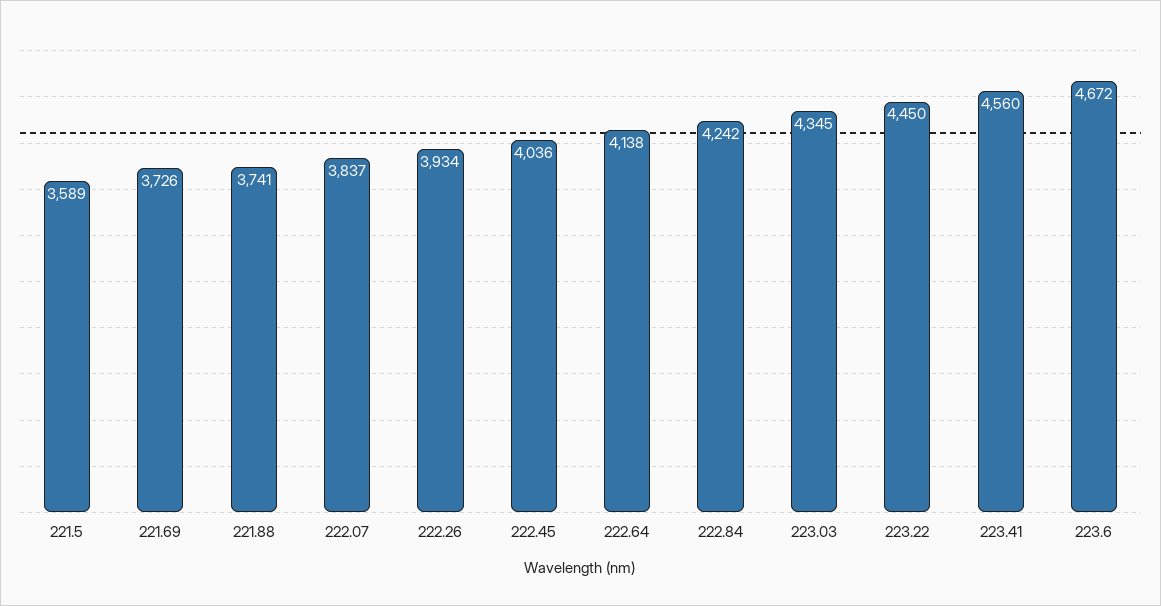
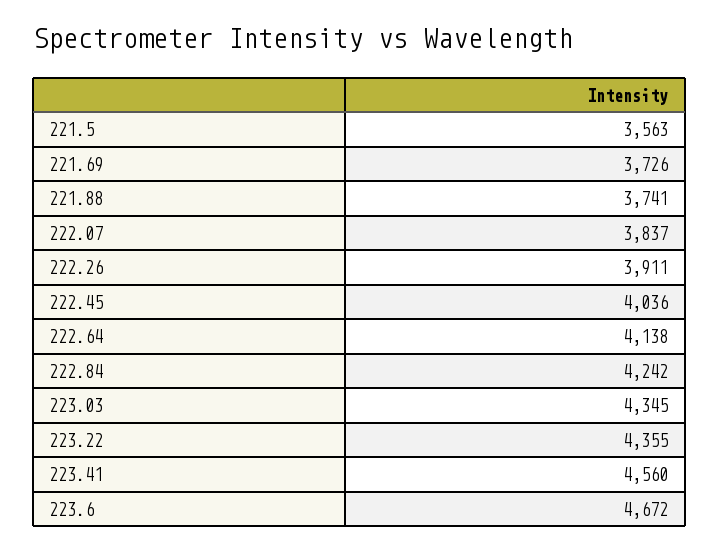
221.5: 3589 -> 3563
222.26: 3934 -> 3911
223.22: 4450 -> 4355

